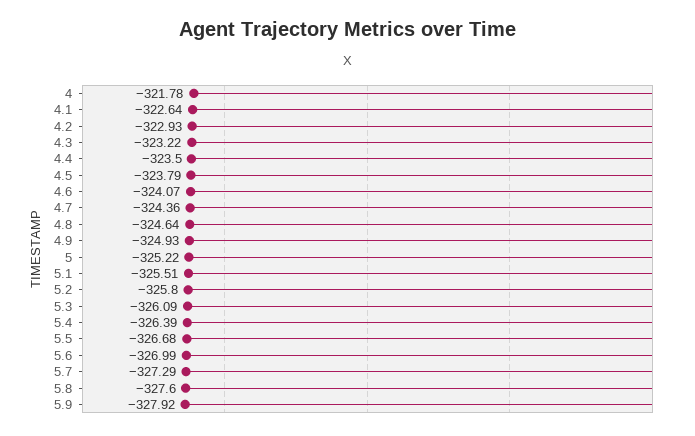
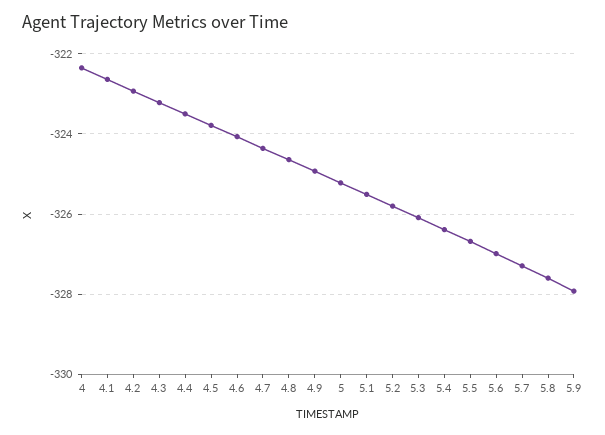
4: -321.78 -> -322.4

